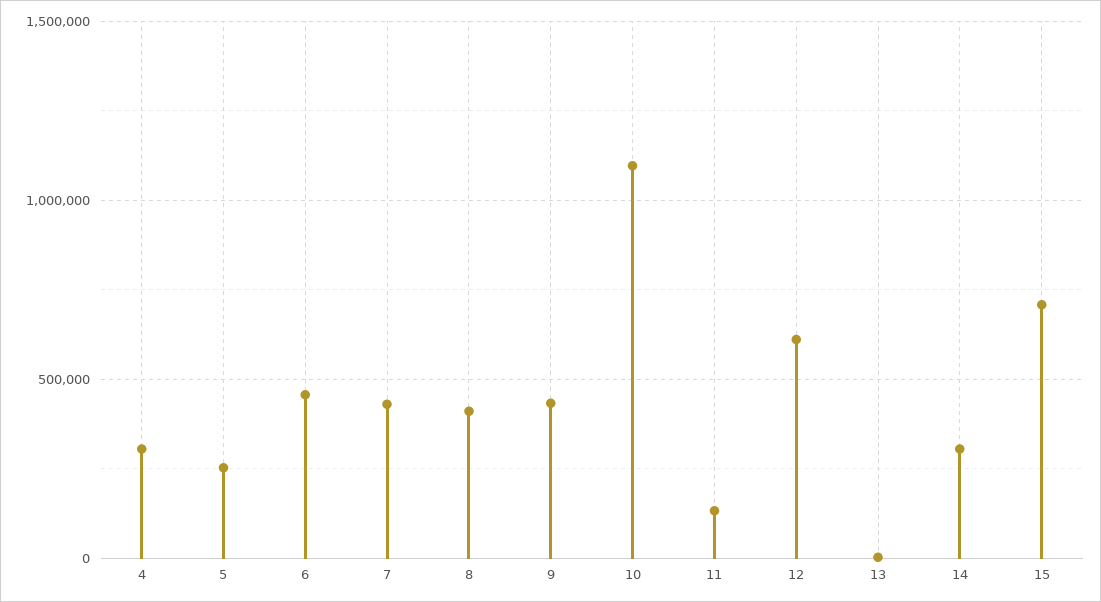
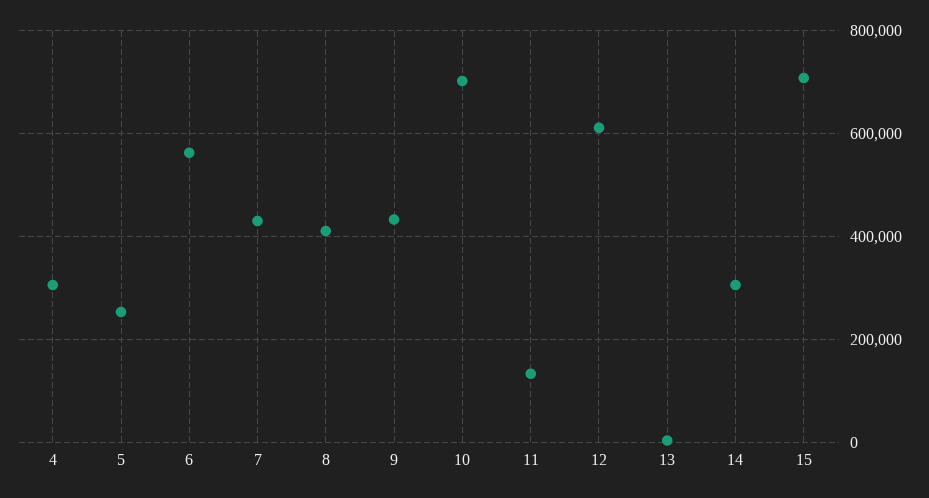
6: 450000 -> 560000
10: 1100000 -> 700000

